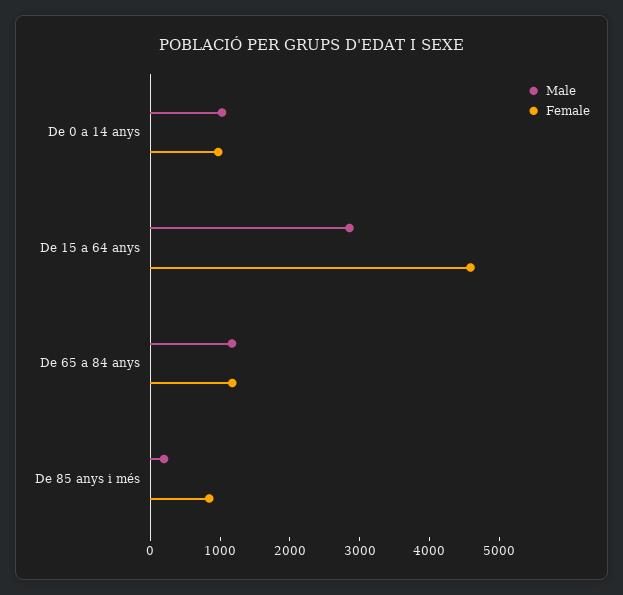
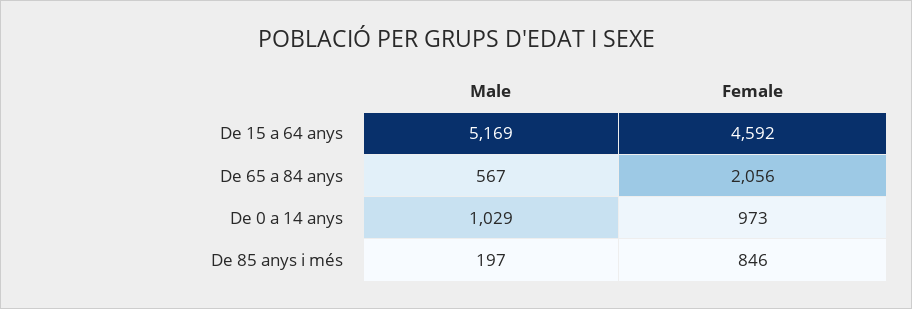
Male, De 15 a 64 anys: 2800 -> 5169
Male, De 65 a 84 anys: 1200 -> 567
Female, De 65 a 84 anys: 1200 -> 2056

